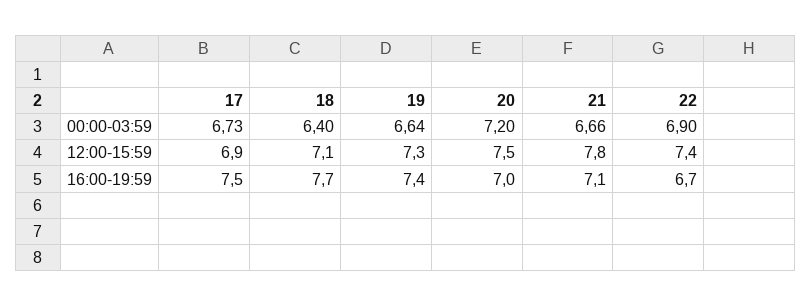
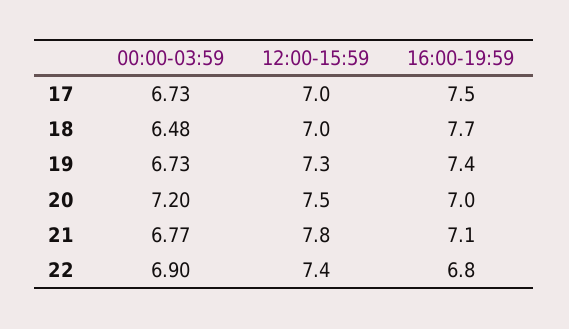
18, 00:00-03:59: 6.4 -> 6.48
19, 00:00-03:59: 6.64 -> 6.73
21, 00:00-03:59: 6.66 -> 6.77
17, 12:00-15:59: 6.9 -> 7
18, 12:00-15:59: 7.1 -> 7
22, 16:00-19:59: 6.7 -> 6.8

